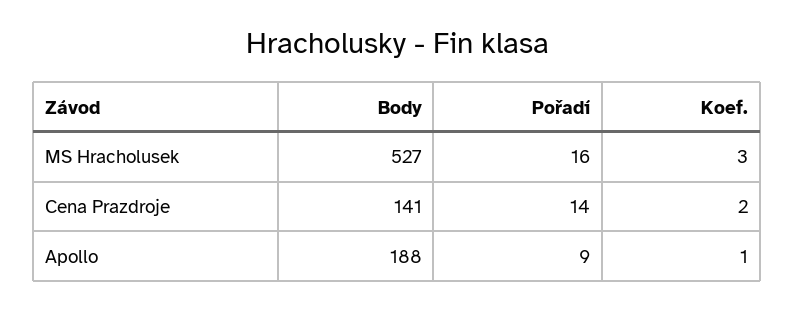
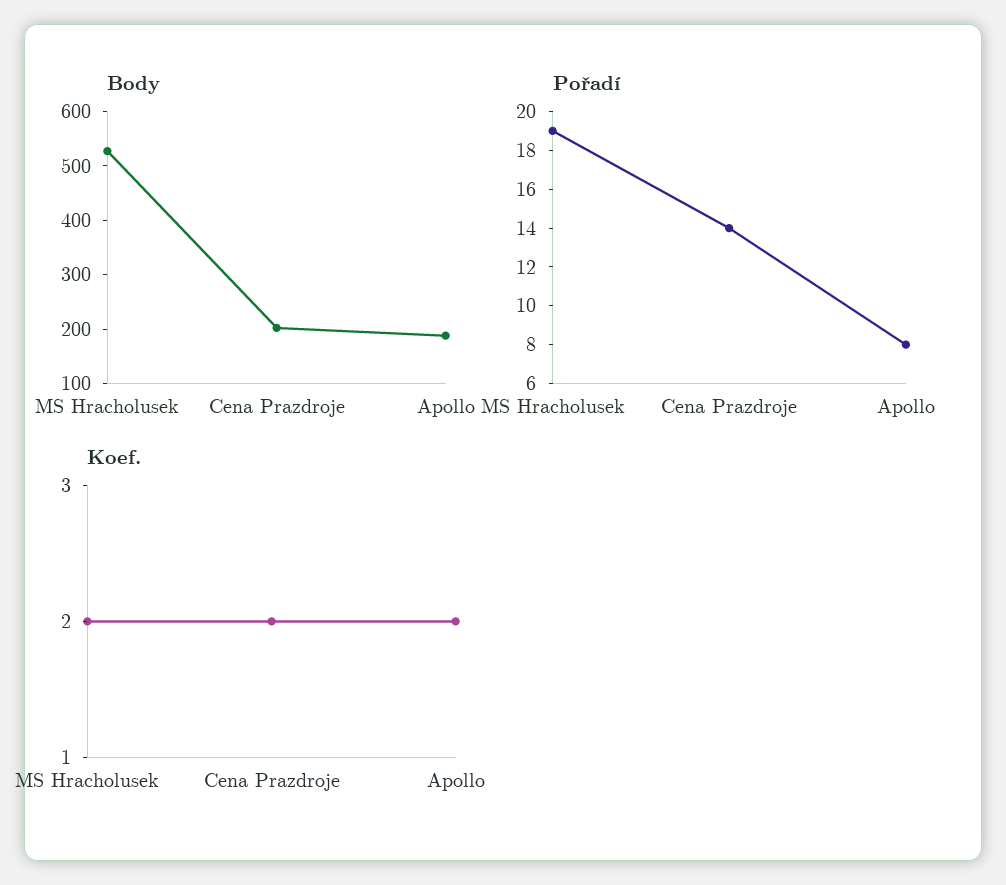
Pořadí, MS Hracholusek: 16 -> 19
Koef., MS Hracholusek: 3 -> 2
Body, Cena Prazdroje: 141 -> 200
Pořadí, Apollo: 9 -> 8
Koef., Apollo: 1 -> 2

